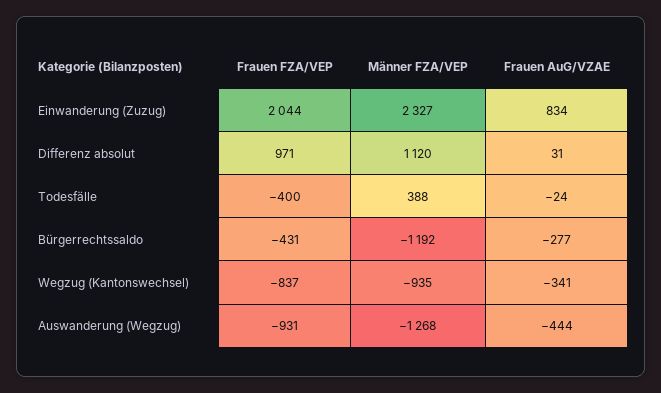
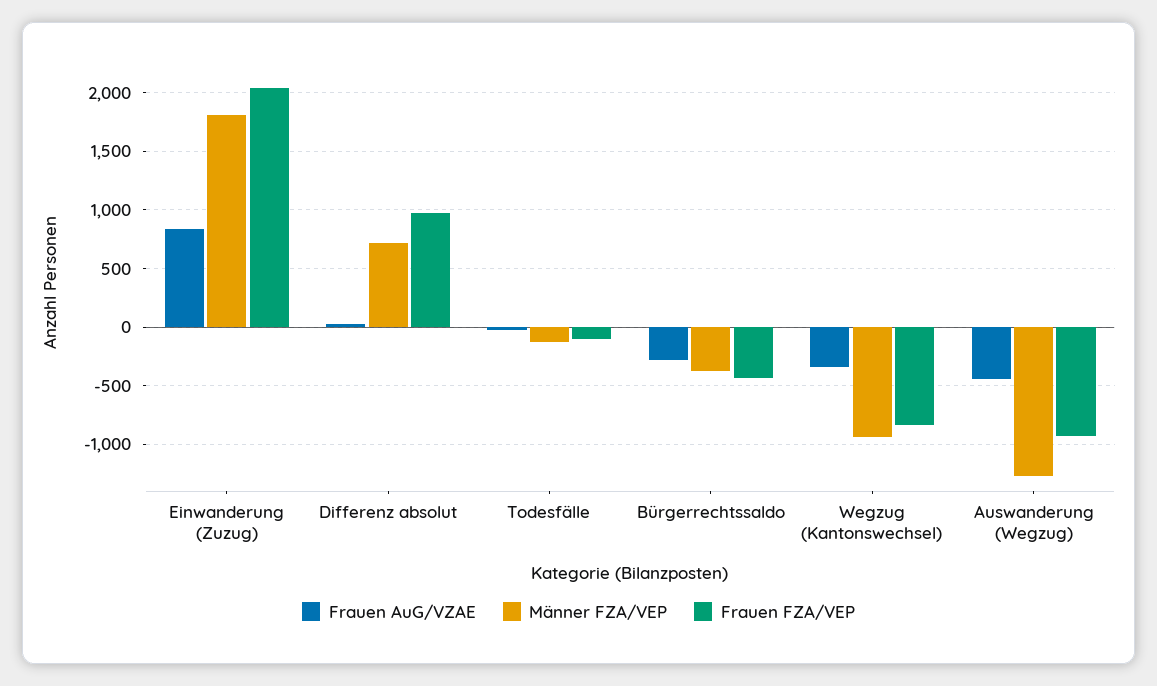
Männer FZA/VEP, Einwanderung (Zuzug): 2327 -> 1800
Männer FZA/VEP, Differenz absolut: 1120 -> 700
Frauen FZA/VEP, Todesfälle: -400 -> -100
Männer FZA/VEP, Todesfälle: 388 -> -100
Männer FZA/VEP, Bürgerrechtssaldo: -1192 -> -400

